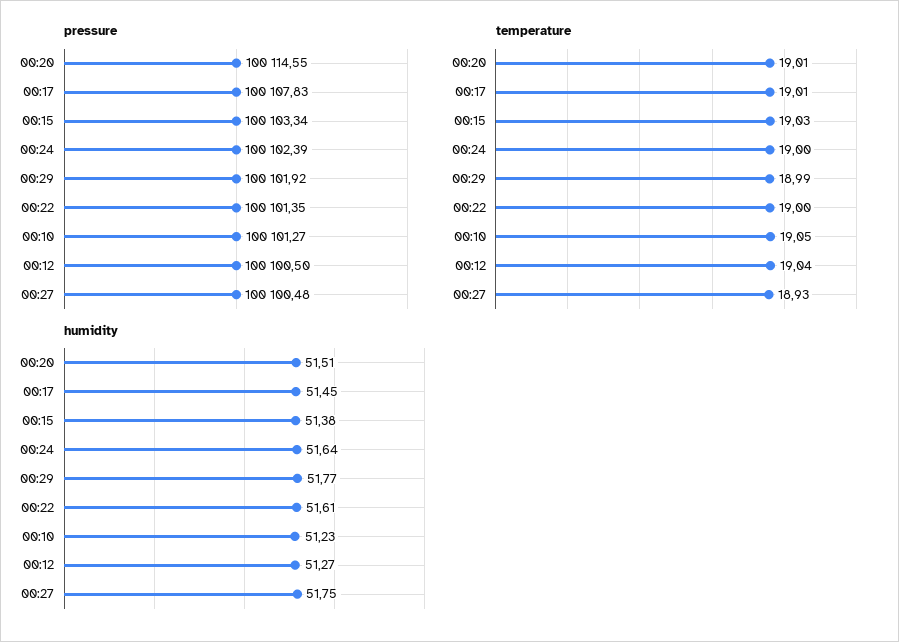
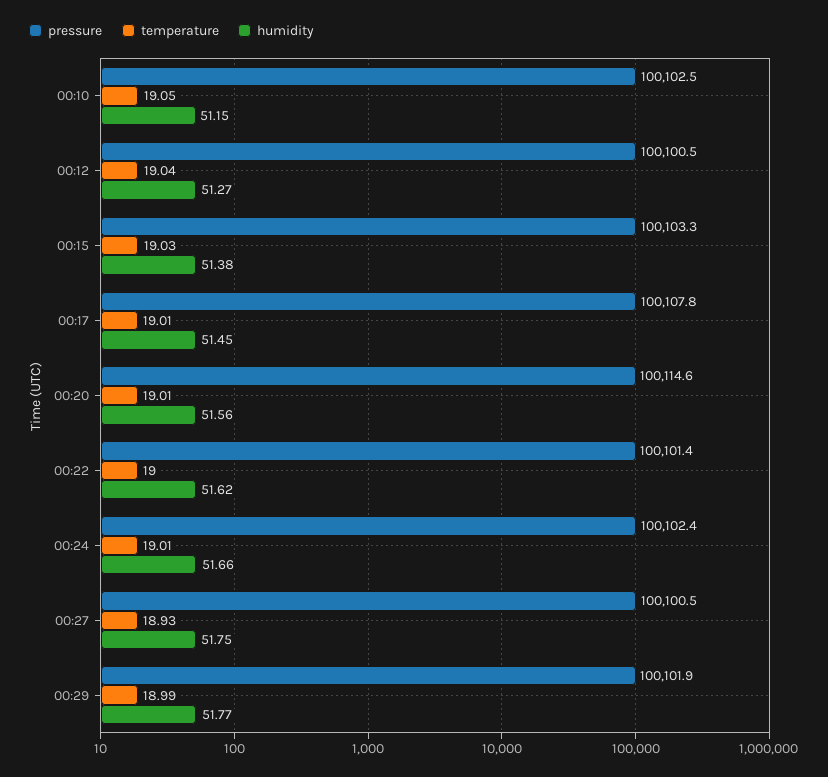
pressure, 00:10: 100101.27 -> 100102.5
temperature, 00:24: 19 -> 19.01
humidity, 00:20: 51.51 -> 51.56
humidity, 00:24: 51.64 -> 51.66
humidity, 00:22: 51.61 -> 51.62
humidity, 00:10: 51.23 -> 51.15

